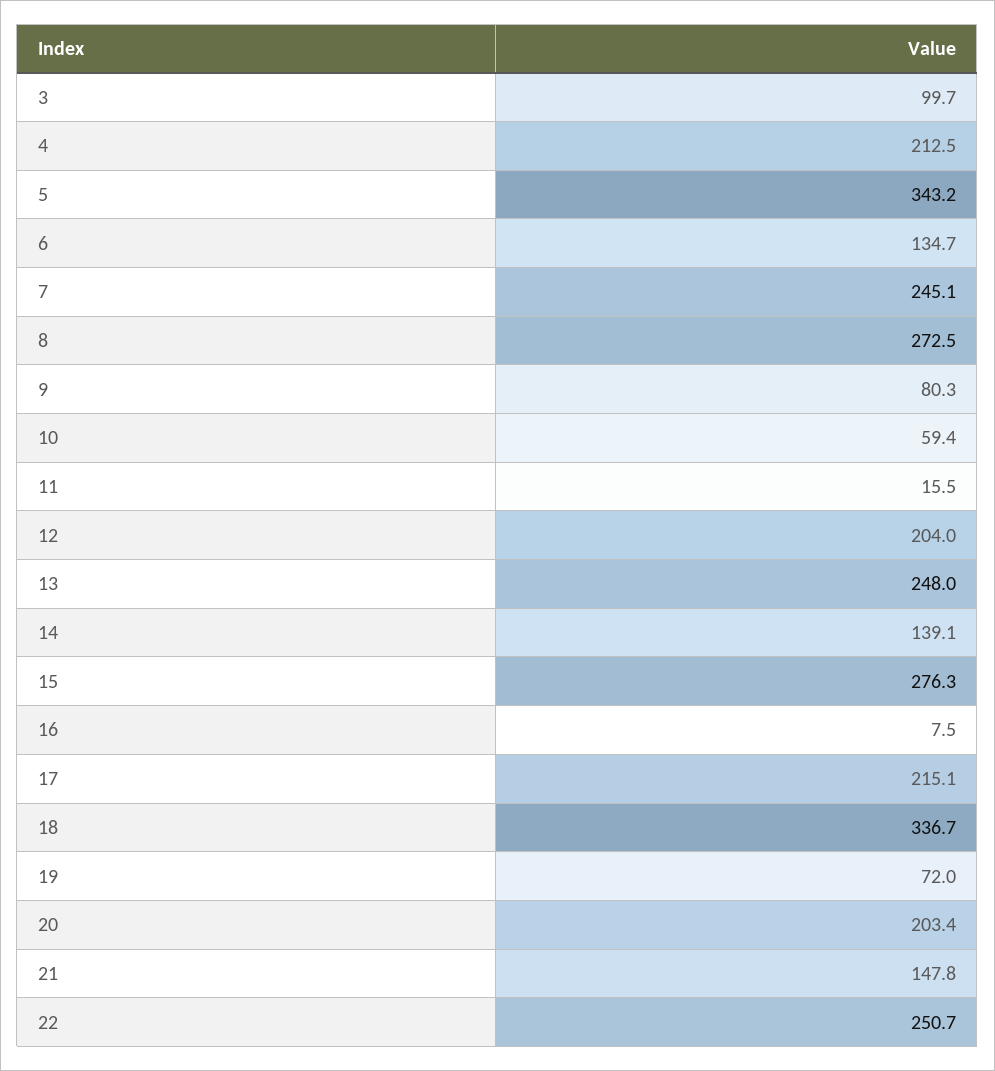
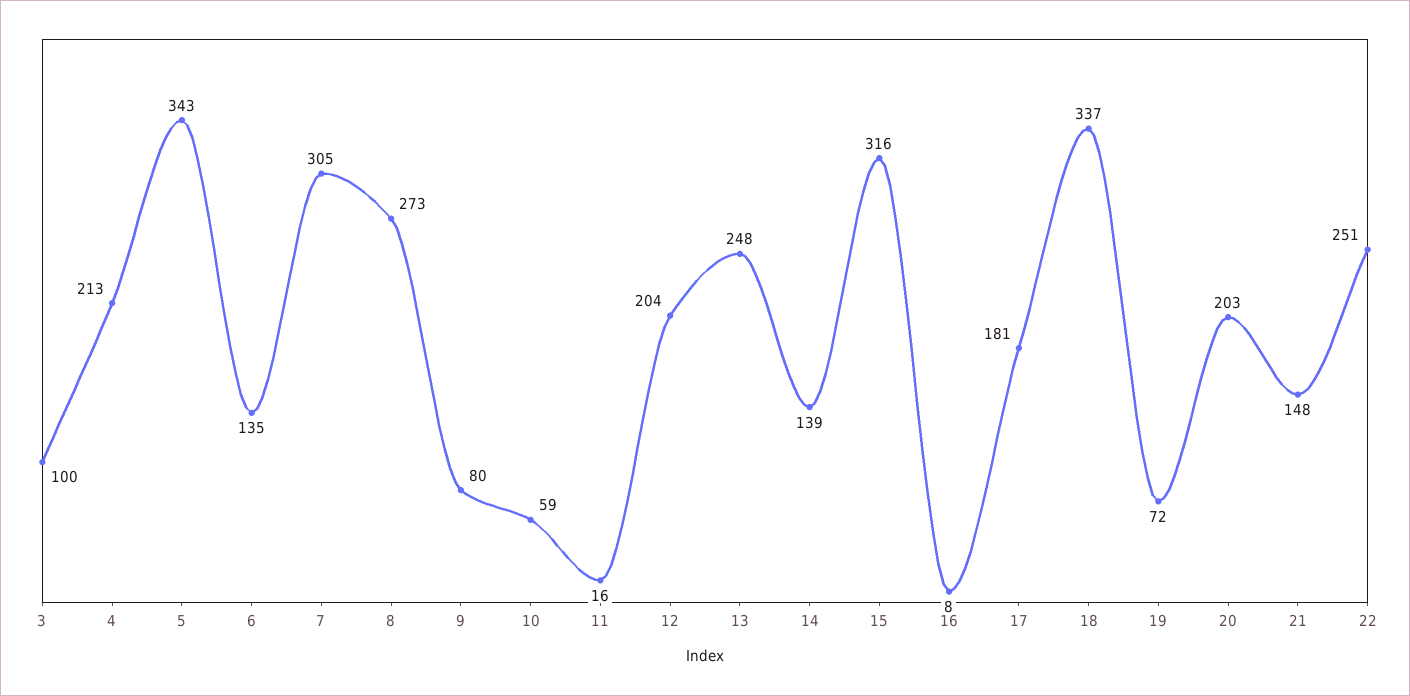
7: 245.1 -> 305
15: 276.3 -> 316
17: 215.1 -> 181

